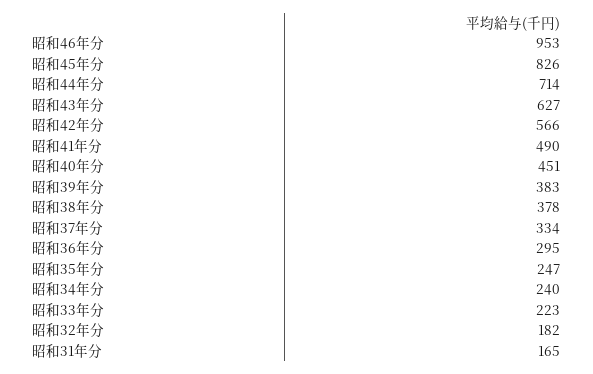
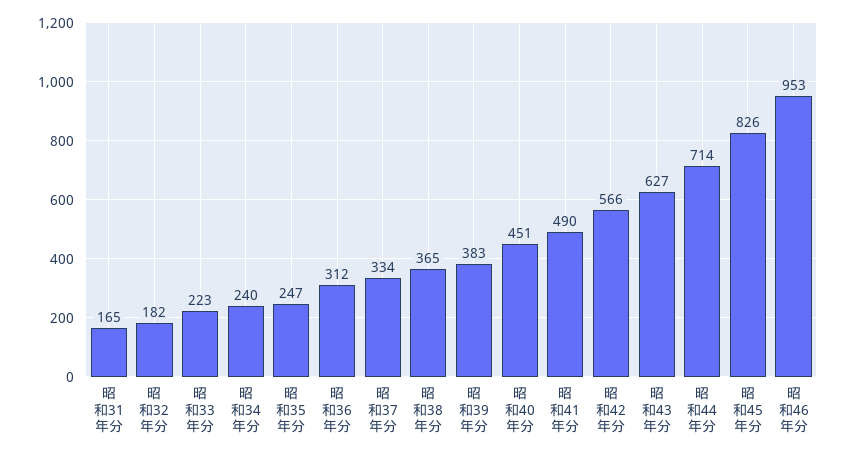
昭和38年分: 378 -> 365
昭和36年分: 295 -> 312

